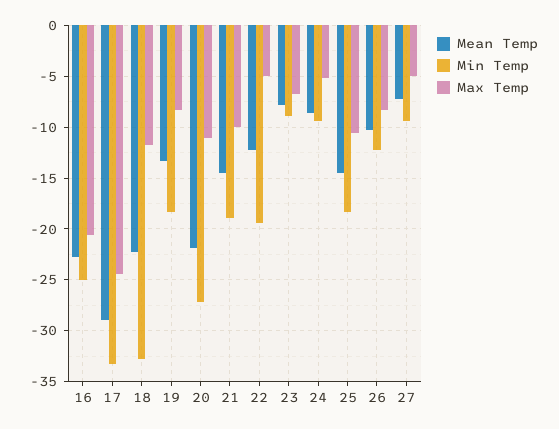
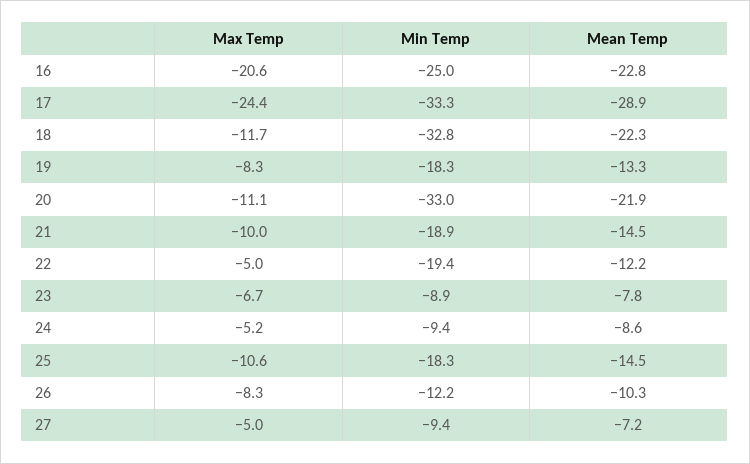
Min Temp, 20: -27 -> -33

